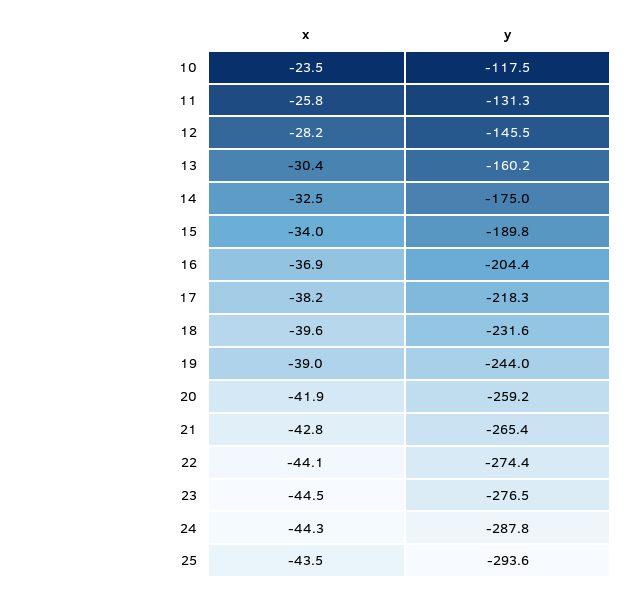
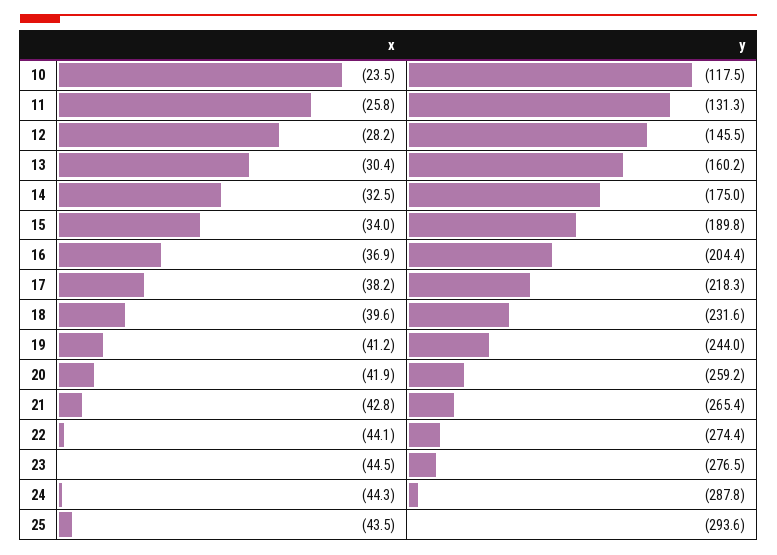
x, 19: -39 -> -41.2

